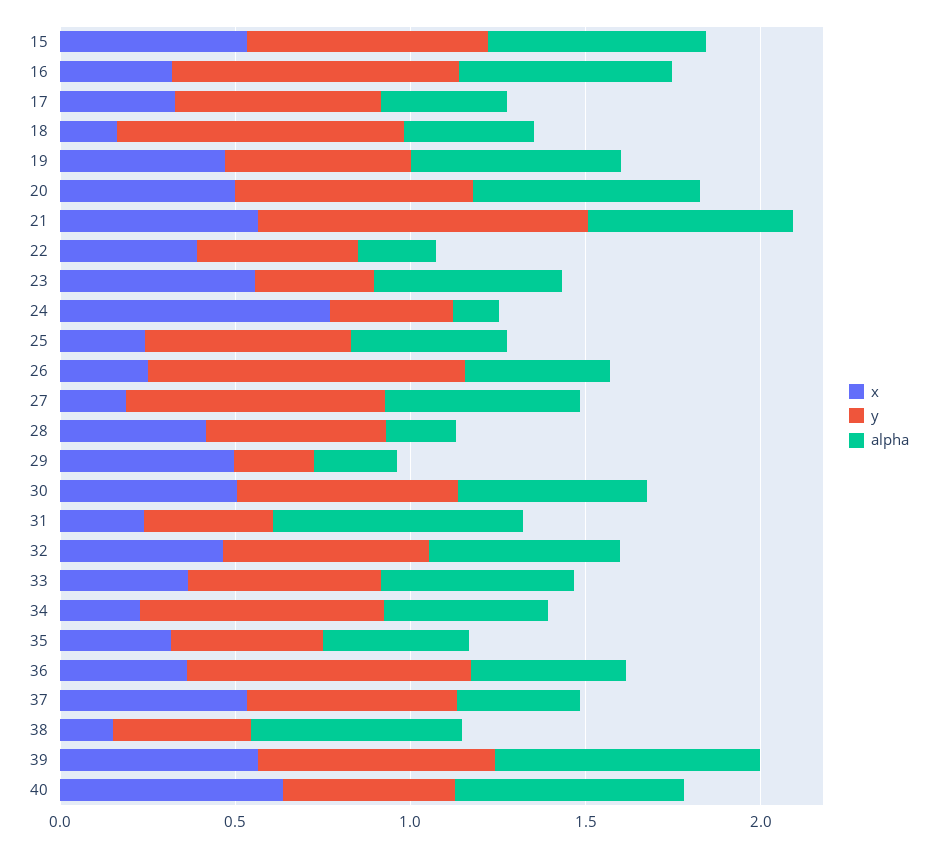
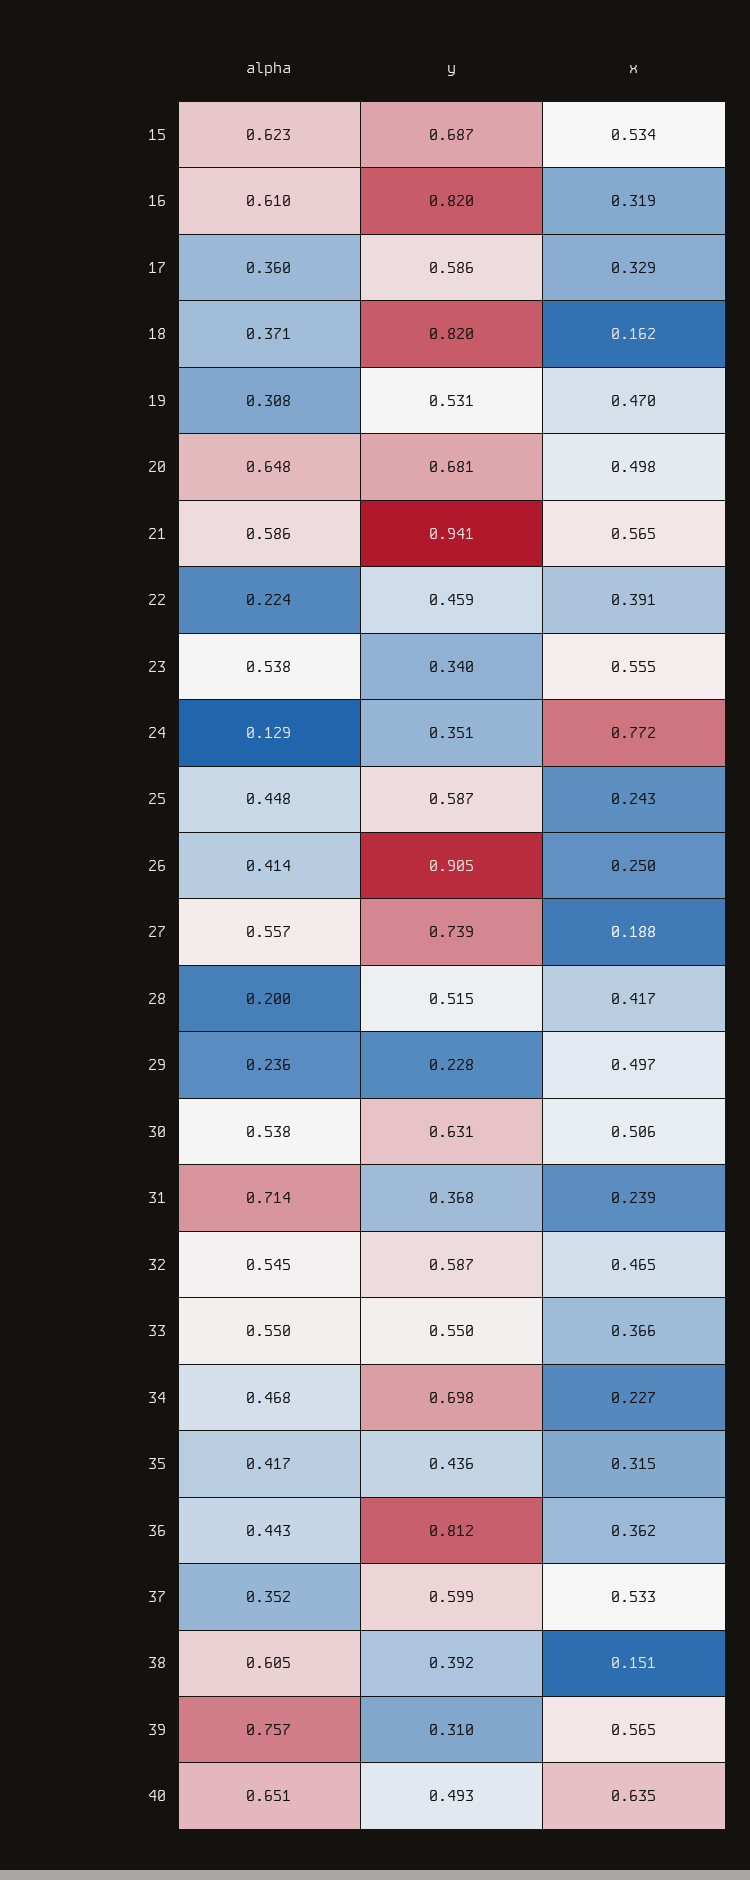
alpha, 19: 0.6 -> 0.308
y, 39: 0.7 -> 0.31

